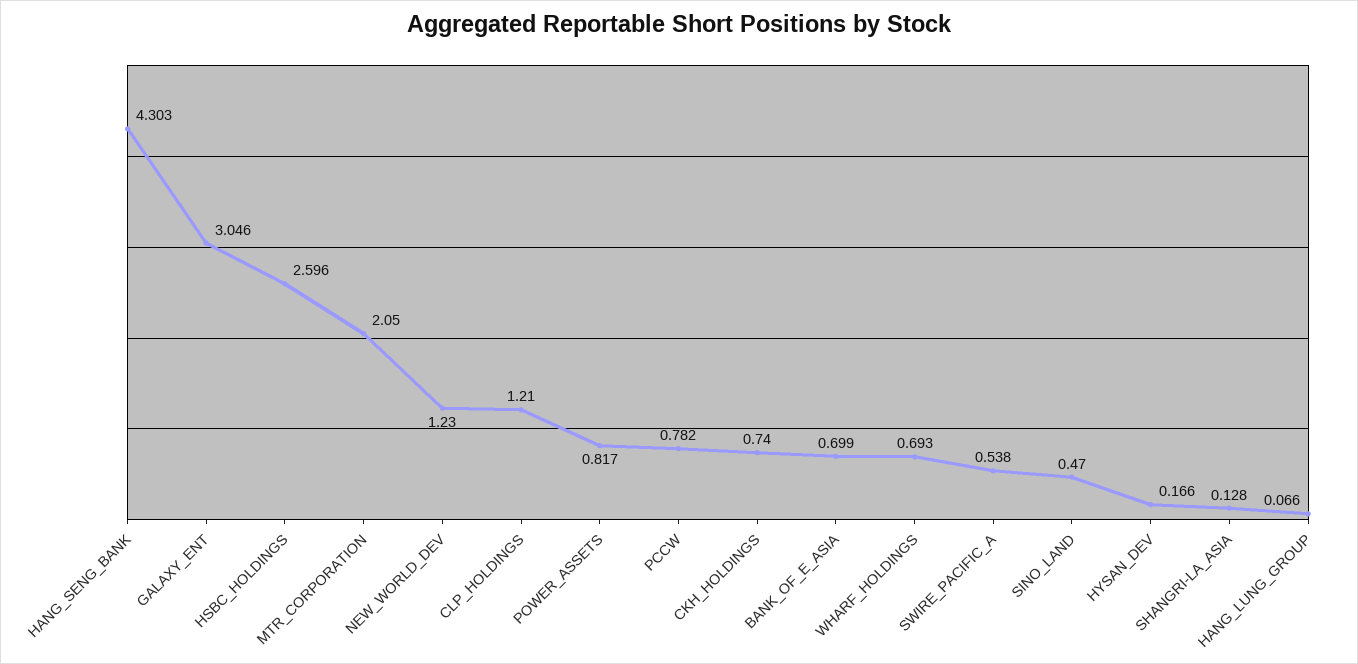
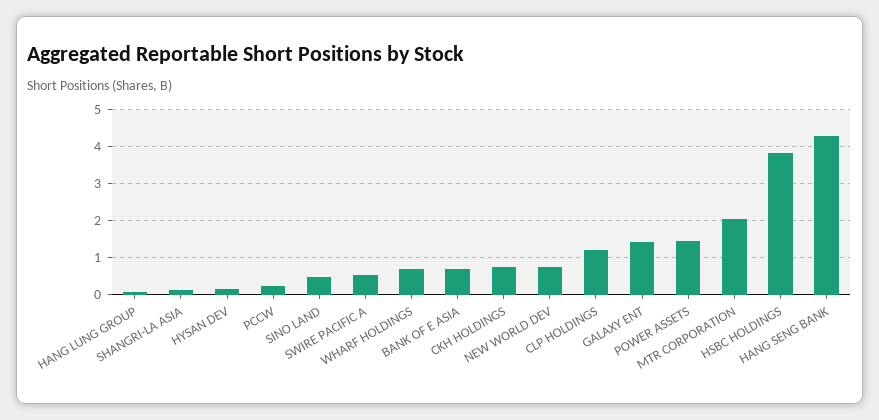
GALAXY_ENT: 3.046 -> 1.4
HSBC_HOLDINGS: 2.596 -> 3.8
NEW_WORLD_DEV: 1.23 -> 0.8
POWER_ASSETS: 0.817 -> 1.4
PCCW: 0.782 -> 0.2

